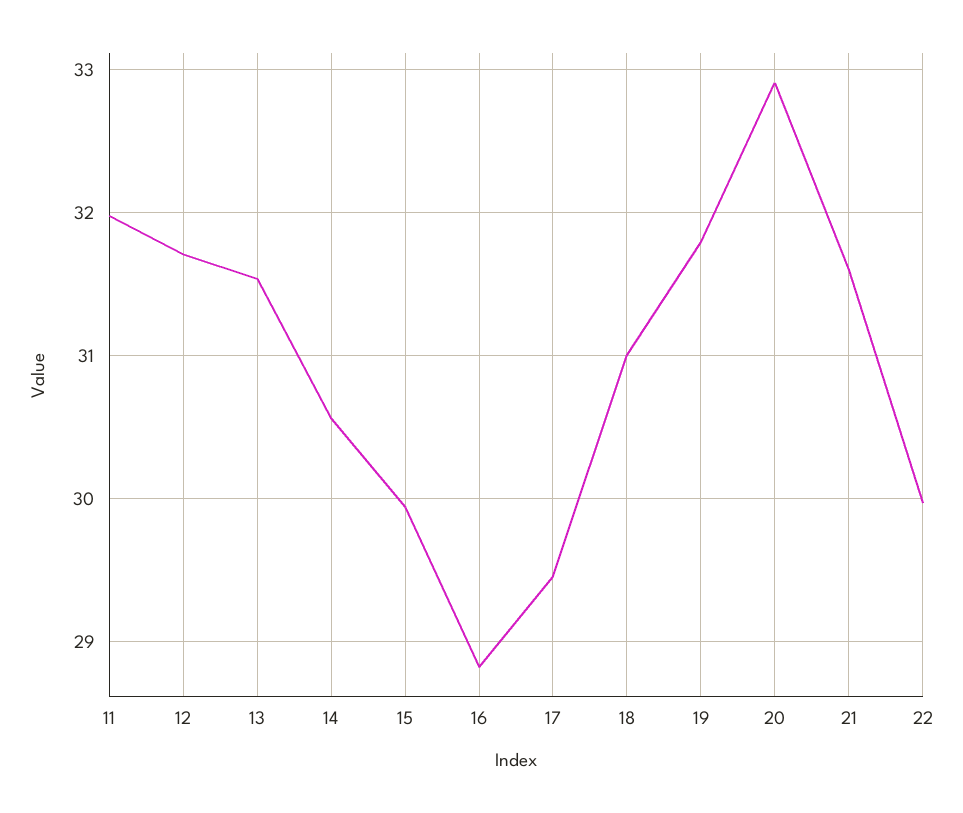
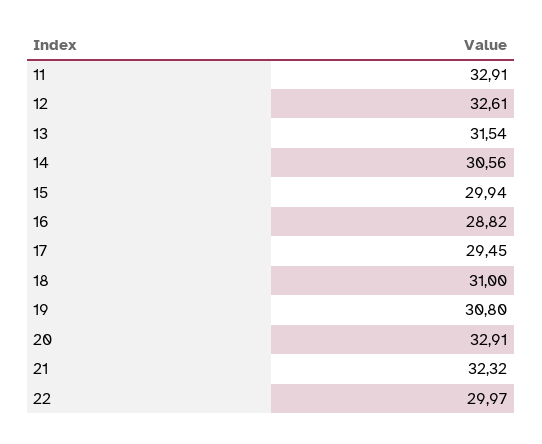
11: 32 -> 32.91
12: 31.7 -> 32.61
19: 31.8 -> 30.8
21: 31.6 -> 32.32

